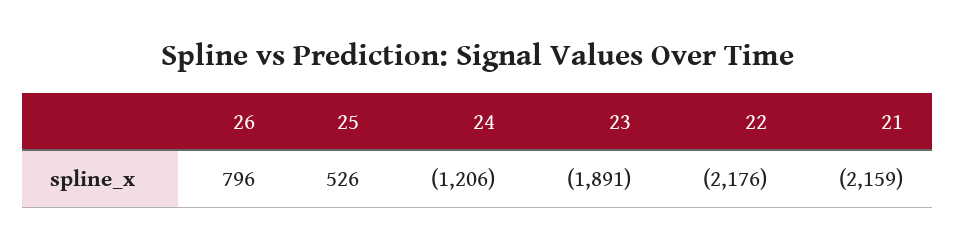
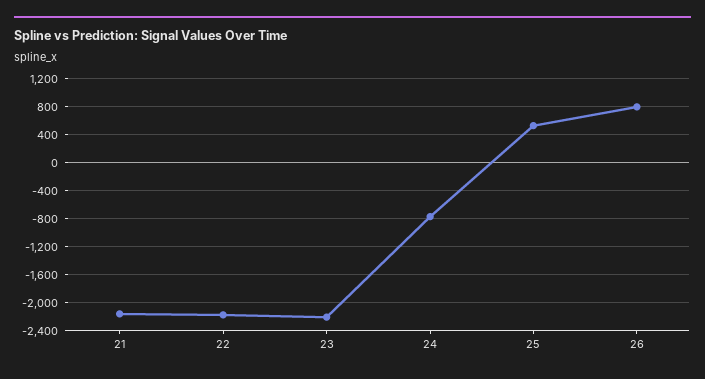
24: -1206 -> -800
23: -1891 -> -2200

